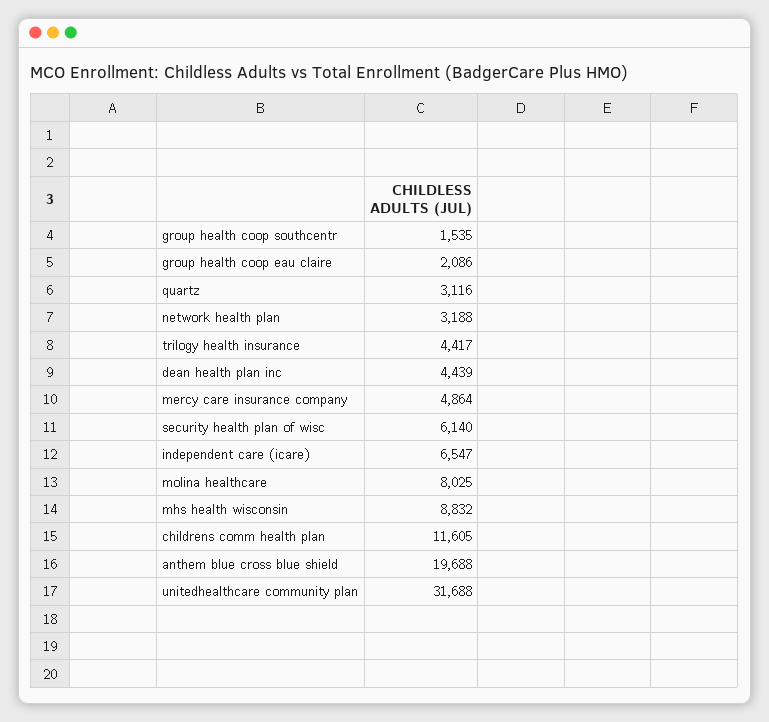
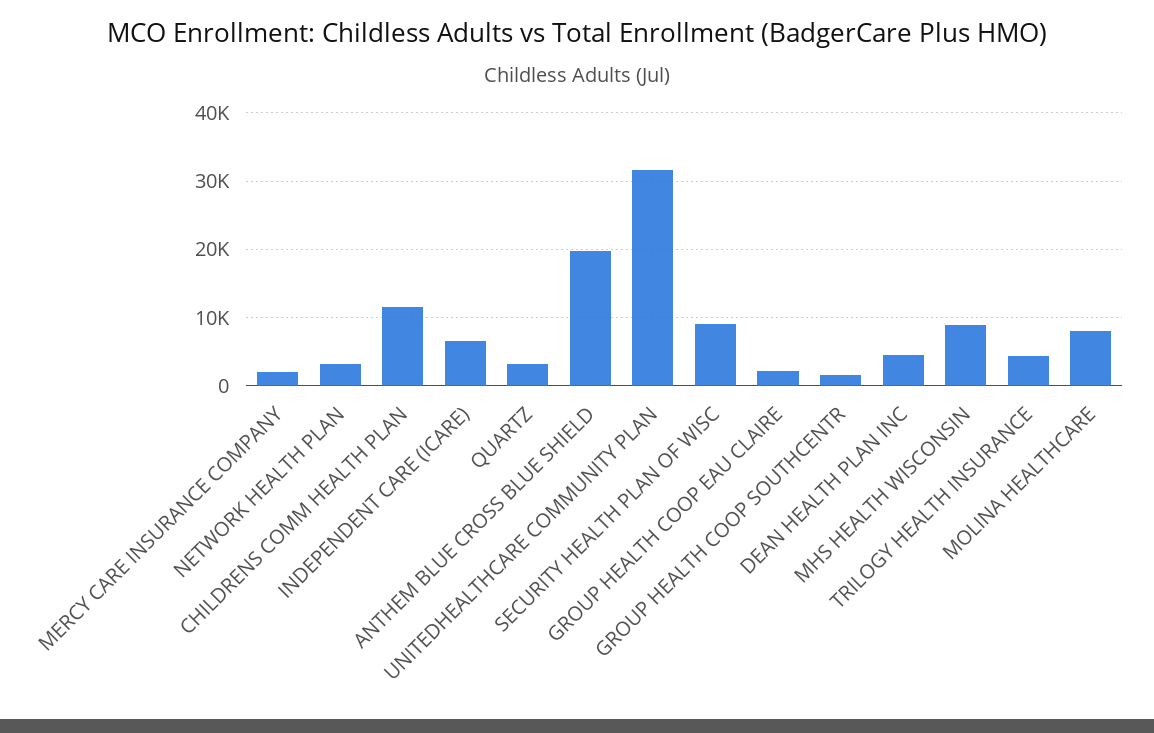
mercy care insurance company: 4864 -> 2000
security health plan of wisc: 6140 -> 9000

